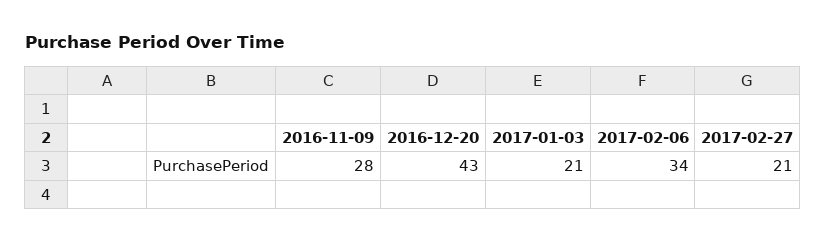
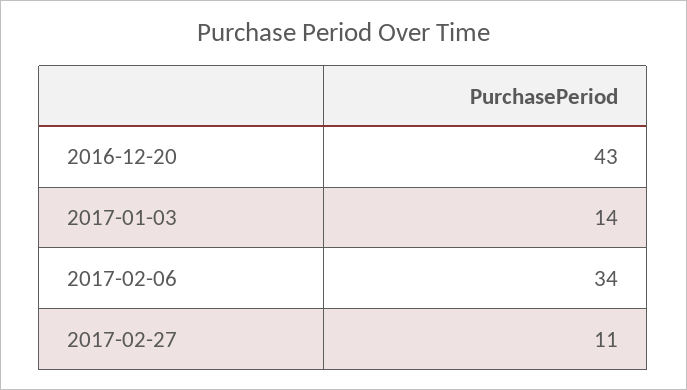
2016-11-09: 28 -> none
2017-01-03: 21 -> 14
2017-02-27: 21 -> 11

